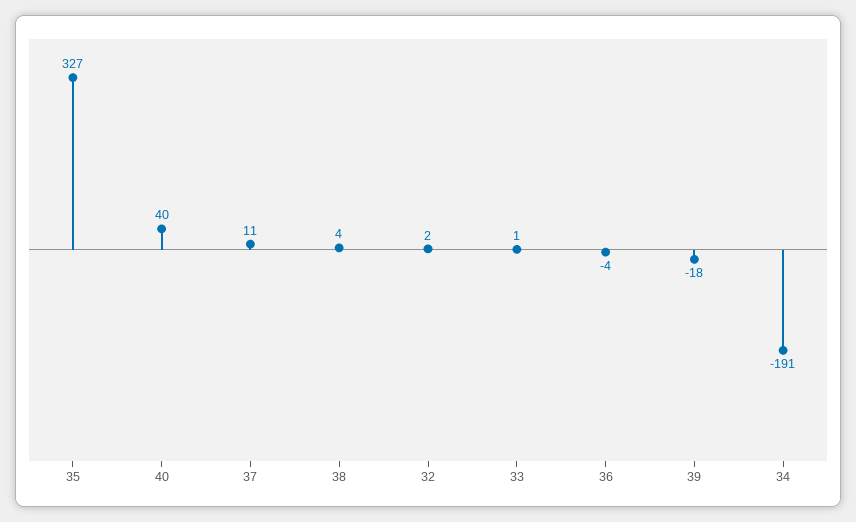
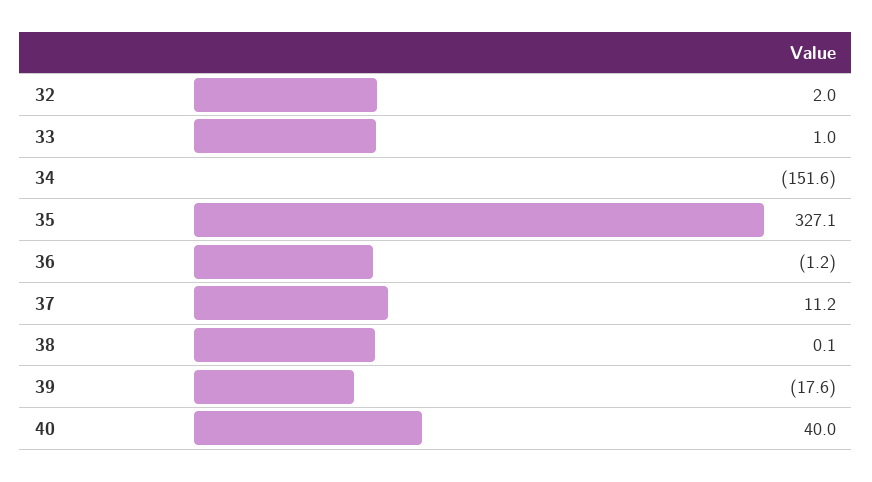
38: 4 -> 0.1
36: -4 -> -1.2
34: -191 -> -151.6

